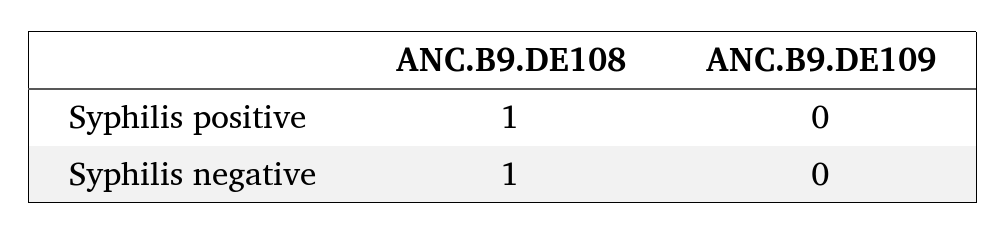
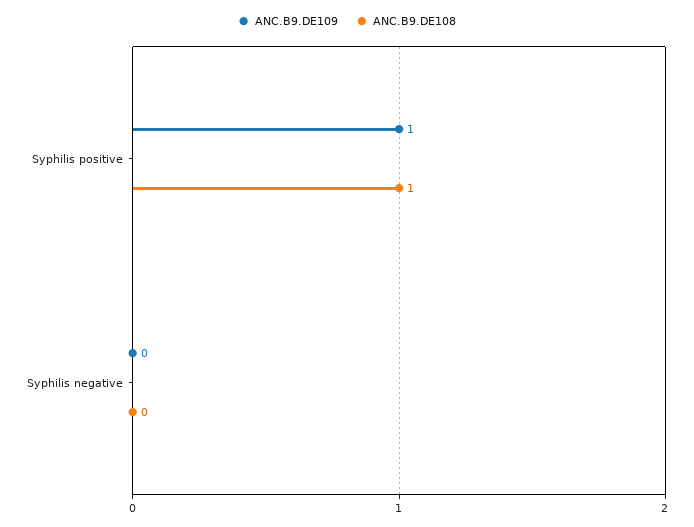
ANC.B9.DE109, Syphilis positive: 0 -> 1
ANC.B9.DE108, Syphilis negative: 1 -> 0

